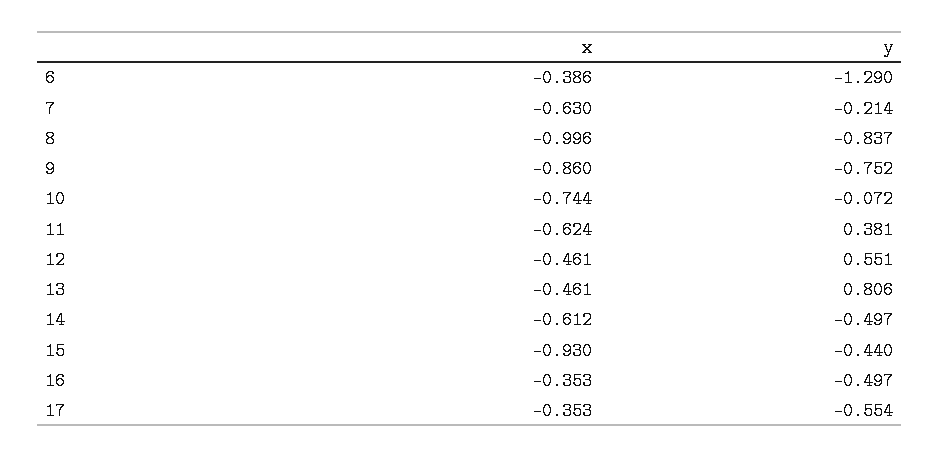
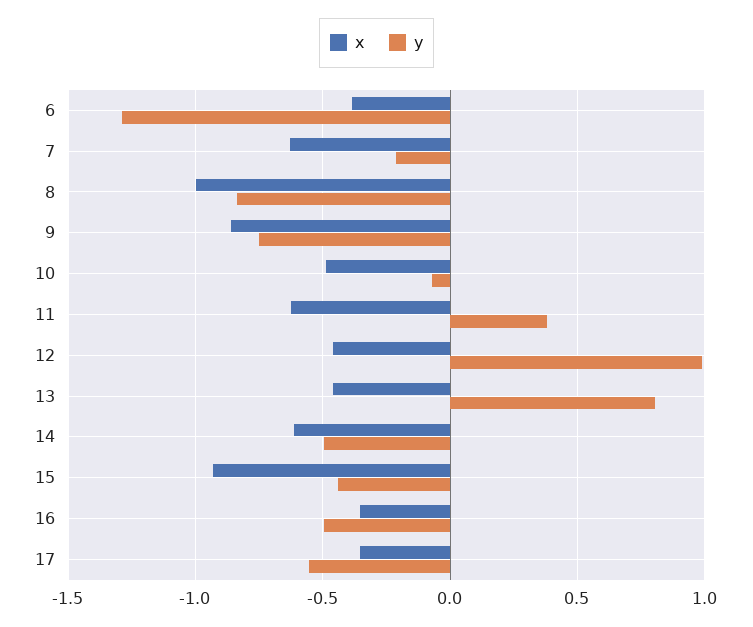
x, 10: -0.744 -> -0.5
y, 12: 0.551 -> 1

